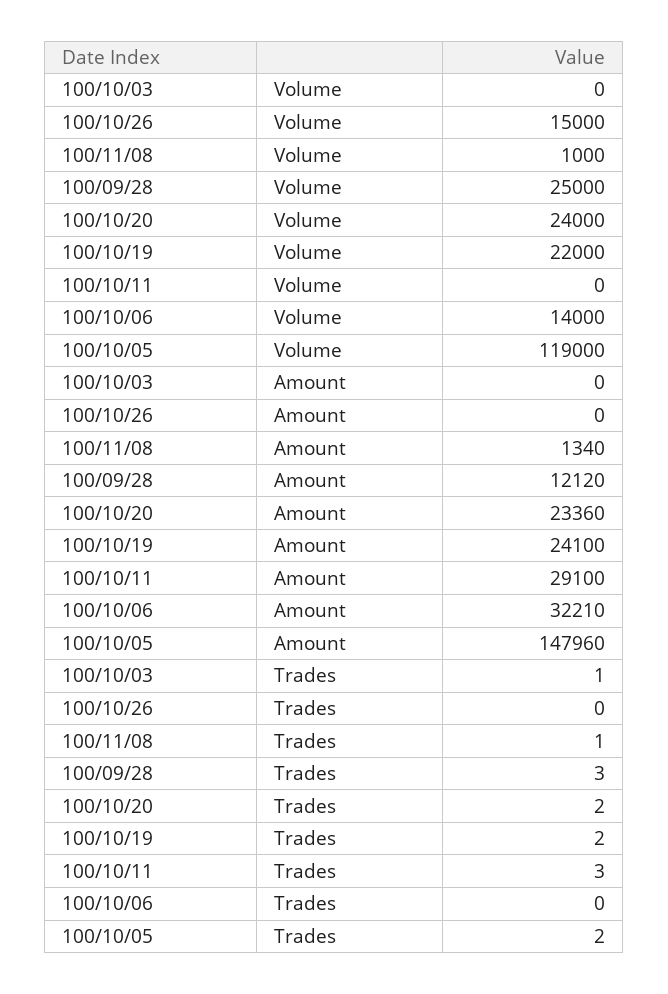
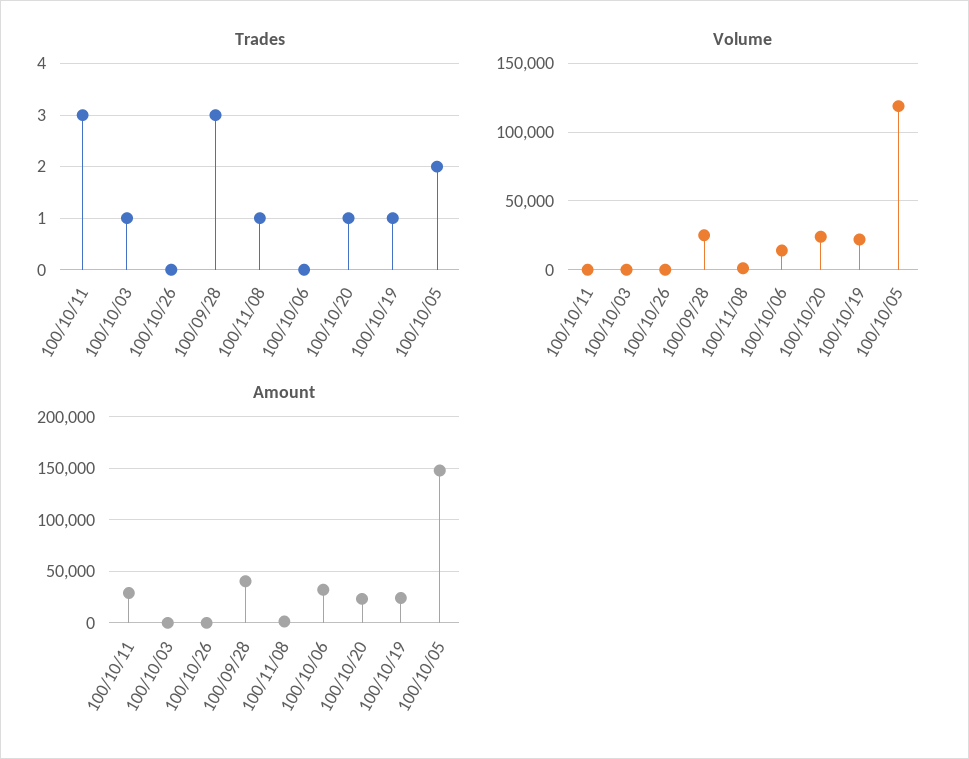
Volume, 100/10/26: 15000 -> 0
Amount, 100/09/28: 12120 -> 40000
Trades, 100/10/20: 2 -> 1
Trades, 100/10/19: 2 -> 1

